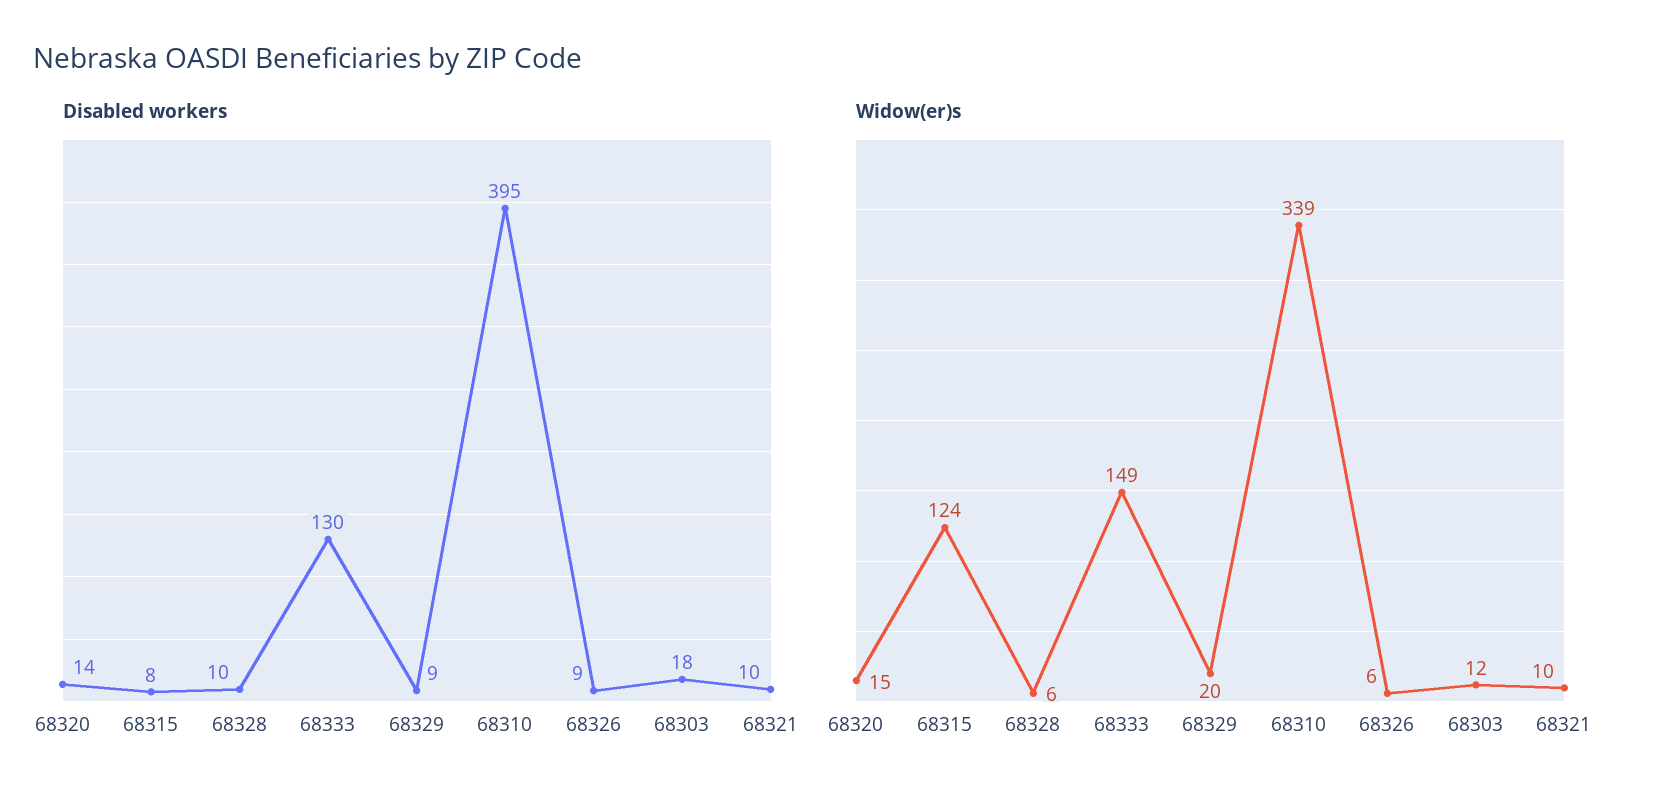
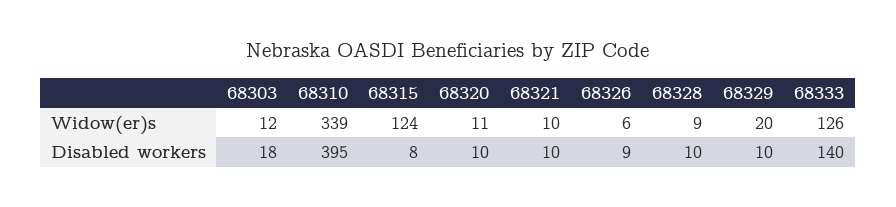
Disabled workers, 68320: 14 -> 10
Disabled workers, 68333: 130 -> 140
Disabled workers, 68329: 9 -> 10
Widow(er)s, 68320: 15 -> 11
Widow(er)s, 68328: 6 -> 9
Widow(er)s, 68333: 149 -> 126

